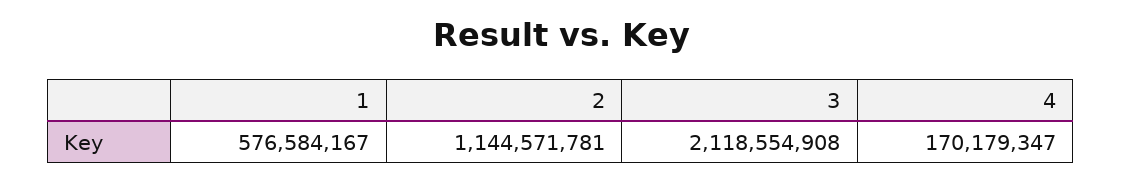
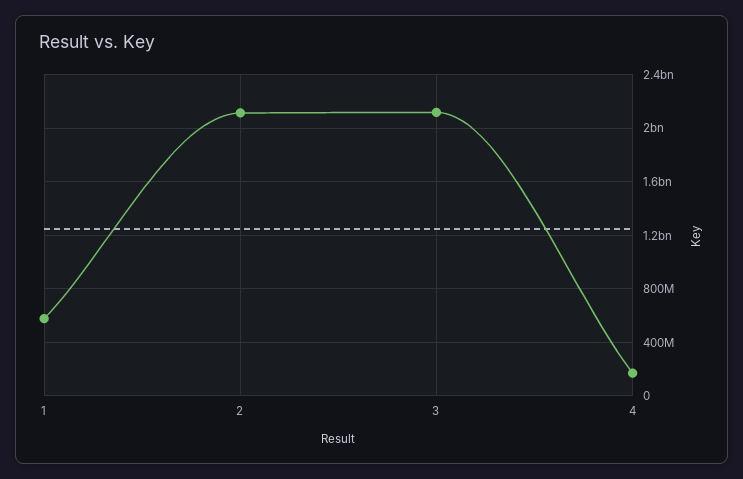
2: 1144571781 -> 2100000000

